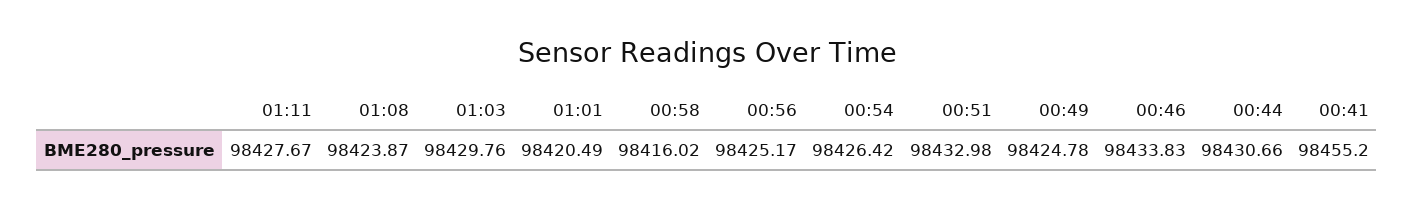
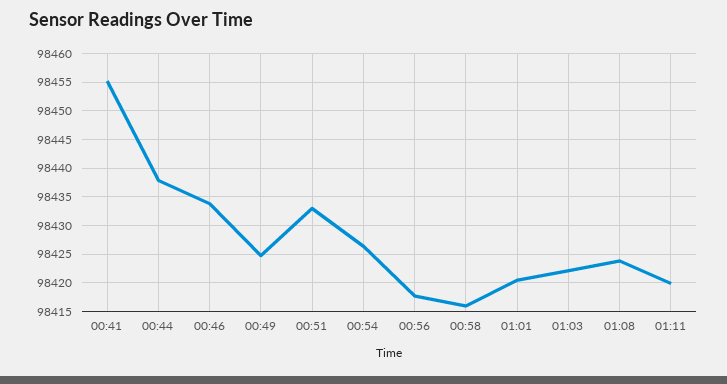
01:11: 98427.67 -> 98420
01:03: 98429.76 -> 98422.5
00:56: 98425.17 -> 98417.5
00:44: 98430.66 -> 98437.5

